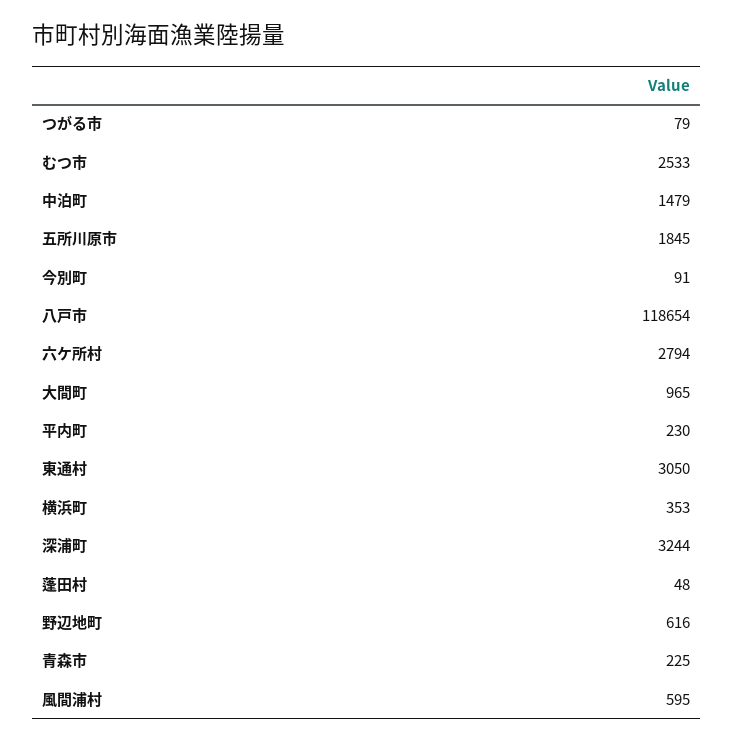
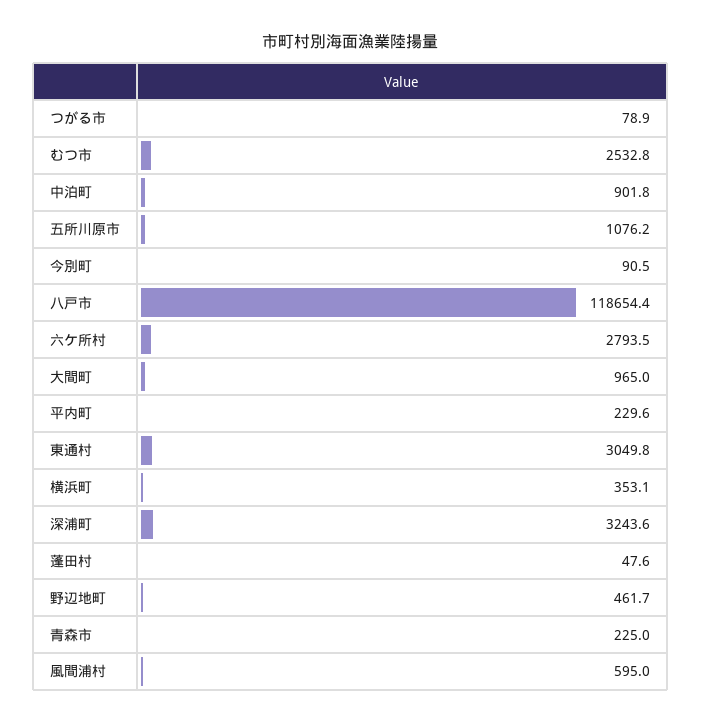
中泊町: 1479 -> 901.8
五所川原市: 1845 -> 1076.2
野辺地町: 616 -> 461.7

